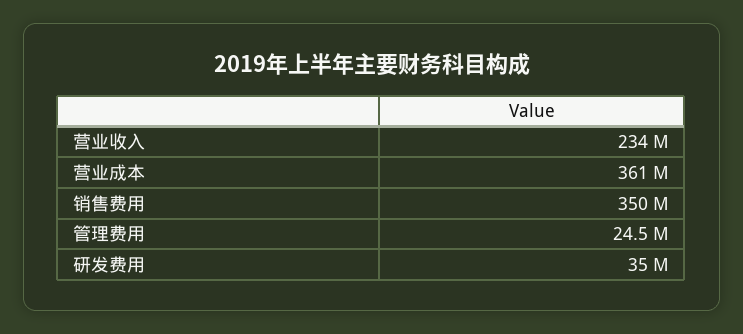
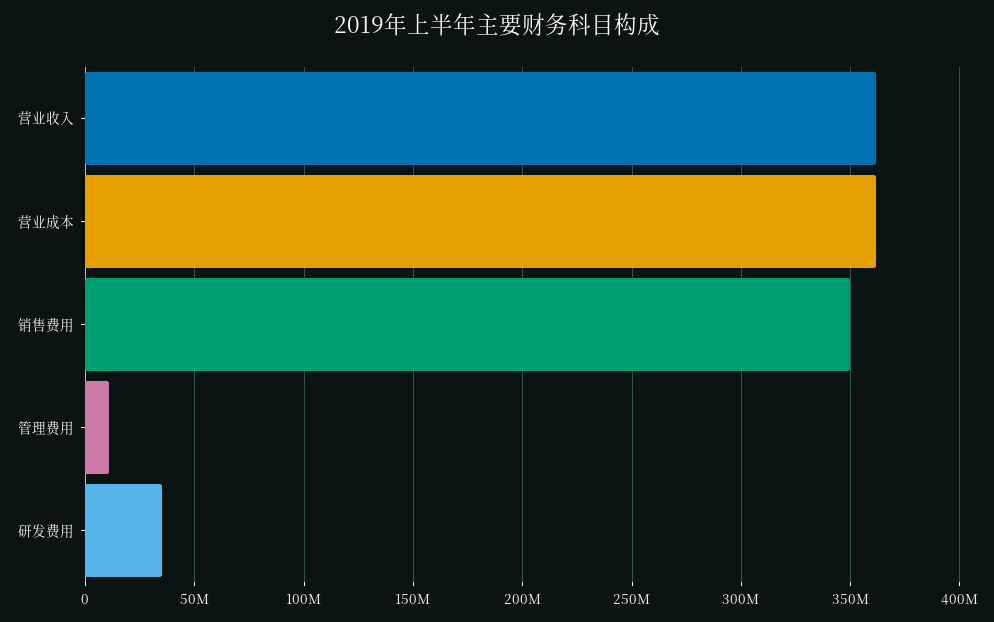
营业收入: 234000000 -> 360000000
管理费用: 24500000 -> 10000000

